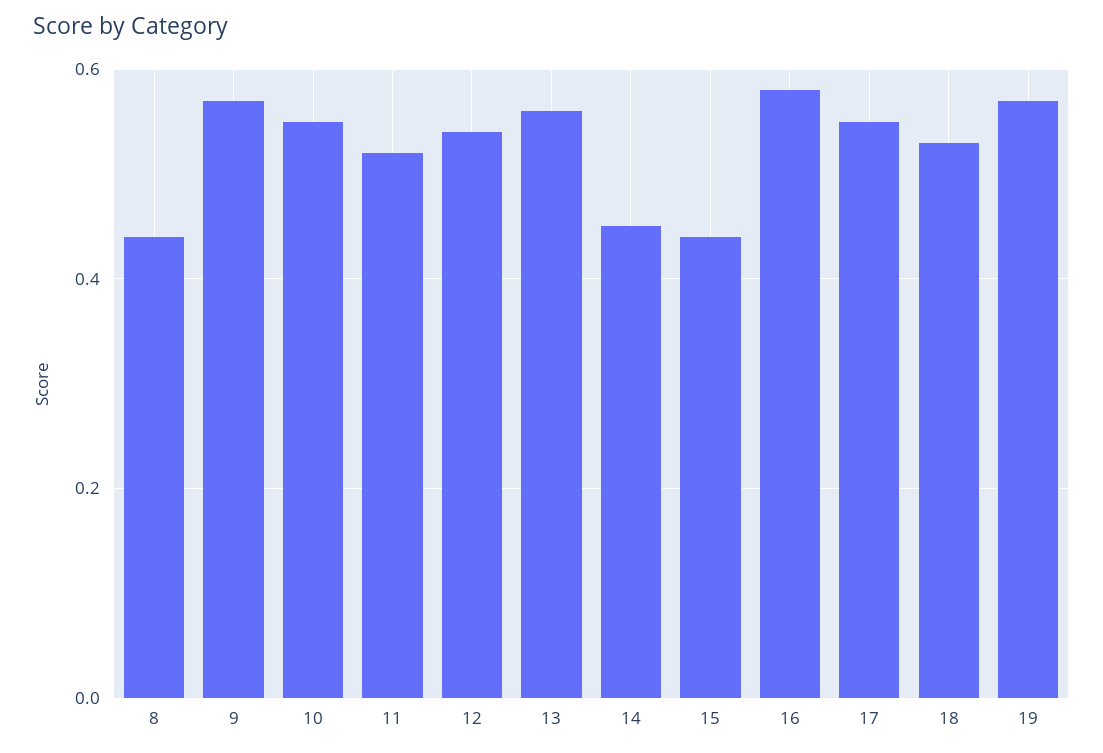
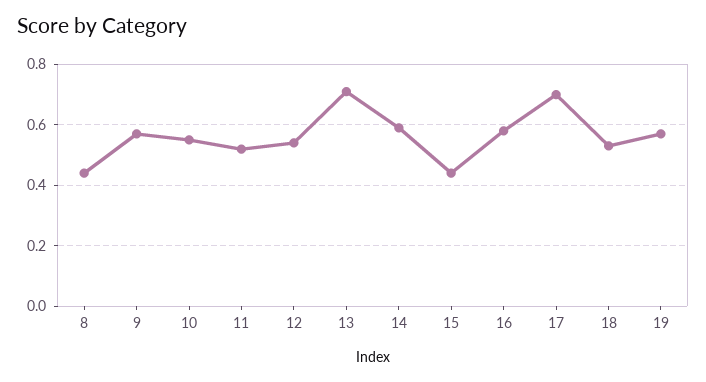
13: 0.55 -> 0.7
14: 0.45 -> 0.6
17: 0.55 -> 0.7

